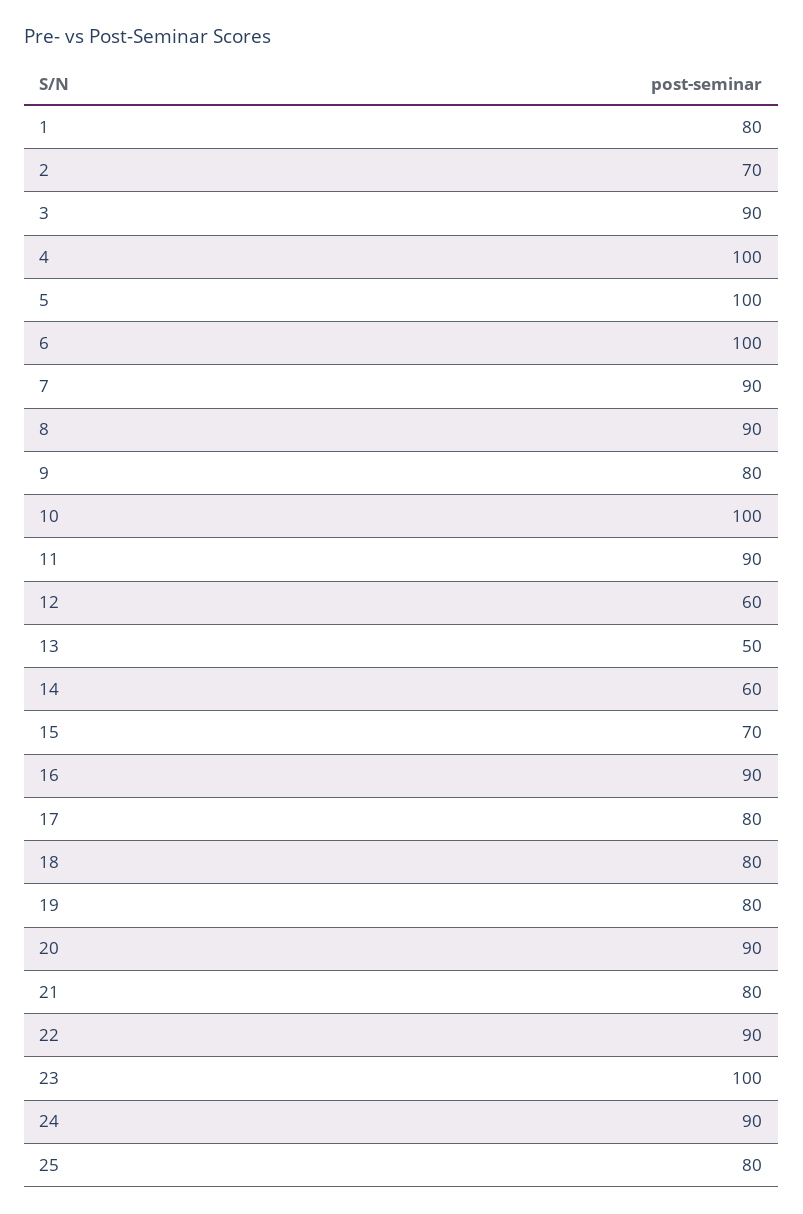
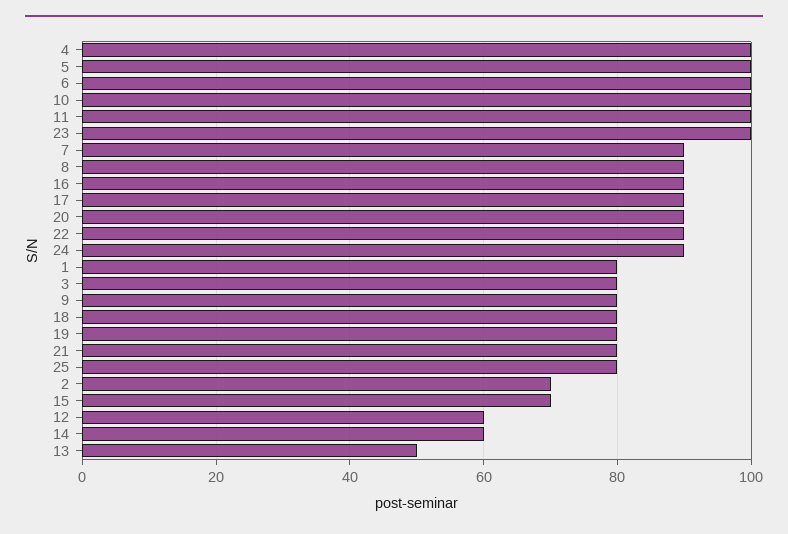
3: 90 -> 80
11: 90 -> 100
17: 80 -> 90

